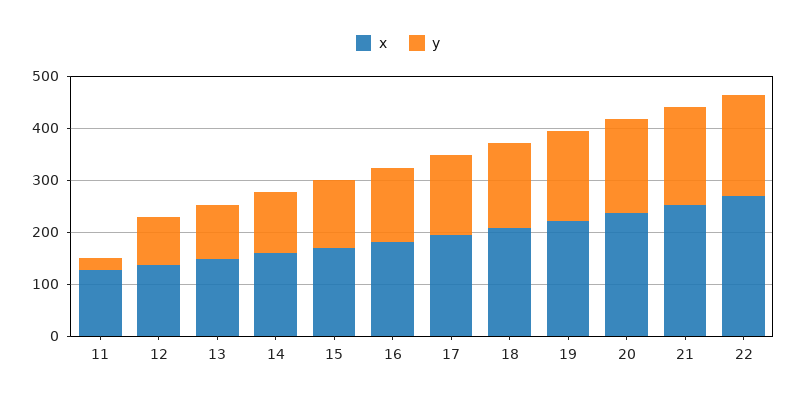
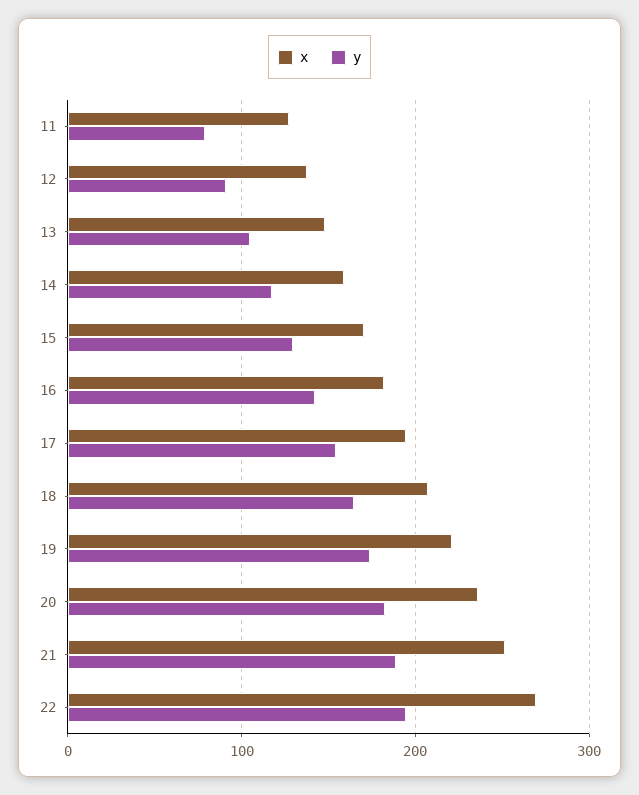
y, 11: 20 -> 80

